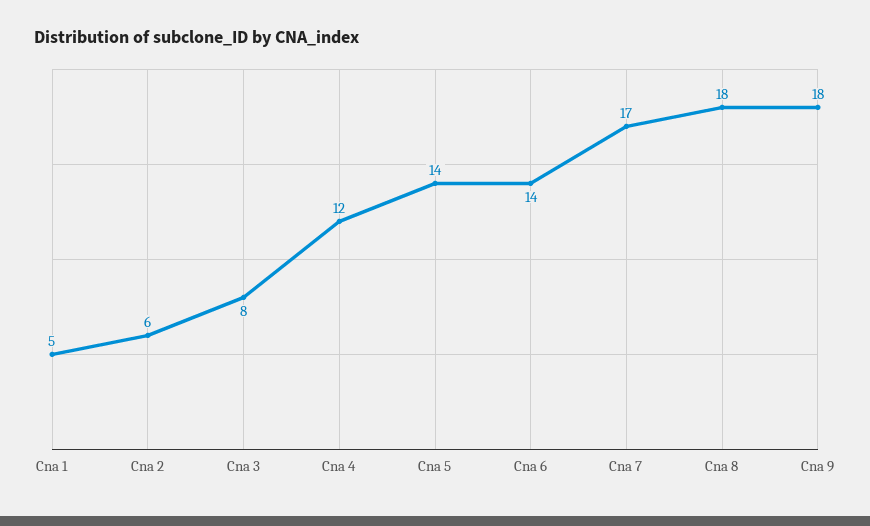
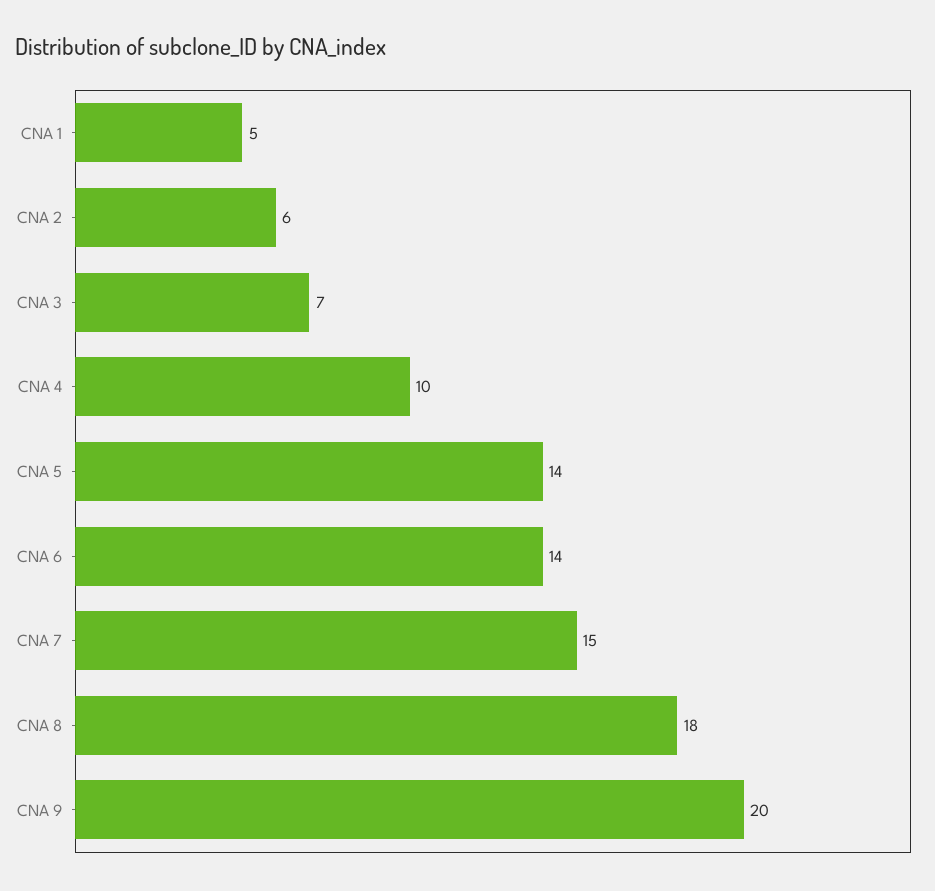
Cna 3: 8 -> 7
Cna 4: 12 -> 10
Cna 7: 17 -> 15
Cna 9: 18 -> 20

